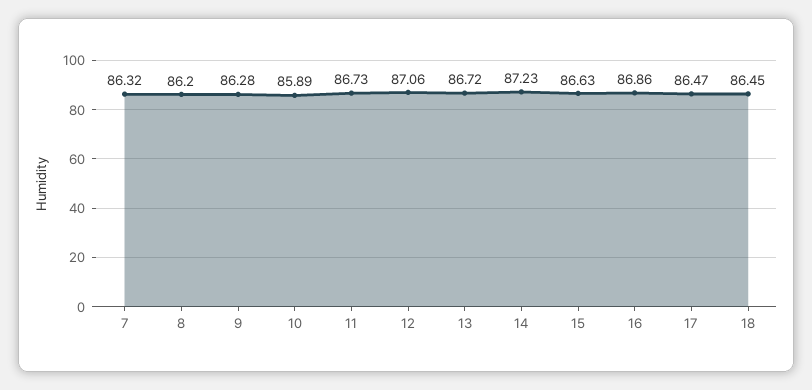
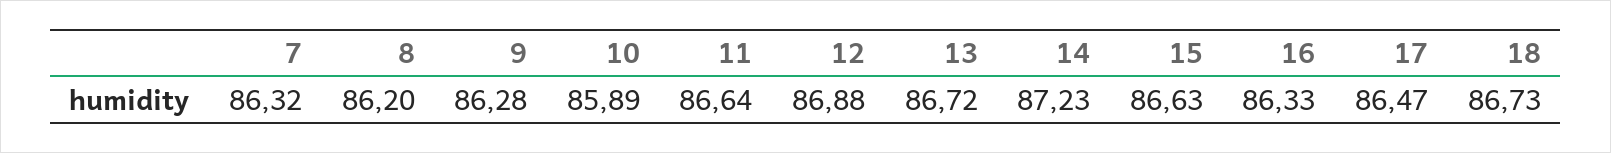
11: 86.73 -> 86.64
12: 87.06 -> 86.88
16: 86.86 -> 86.33
18: 86.45 -> 86.73

